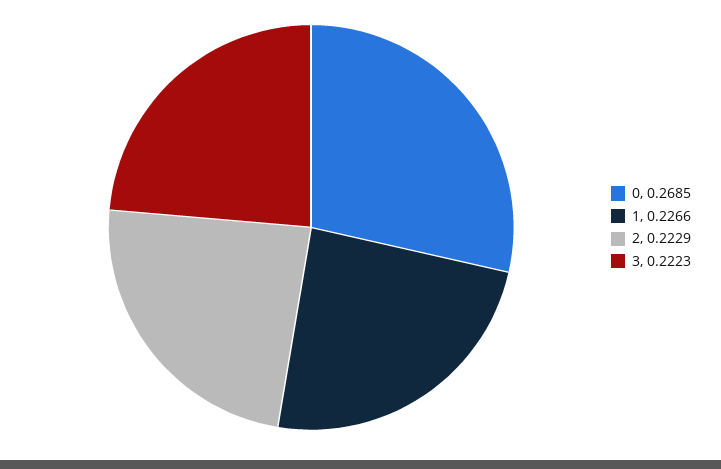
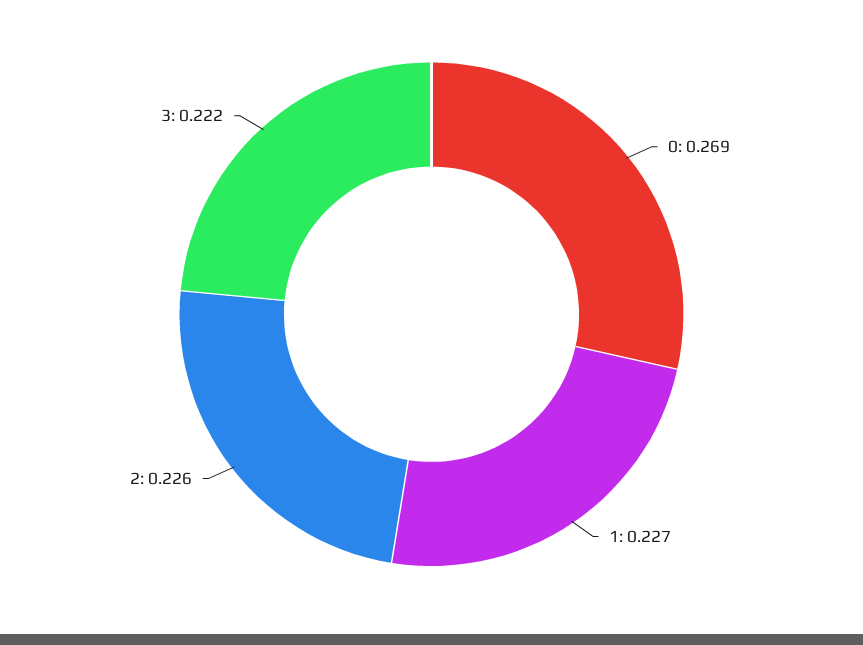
2: 0.2229 -> 0.226

